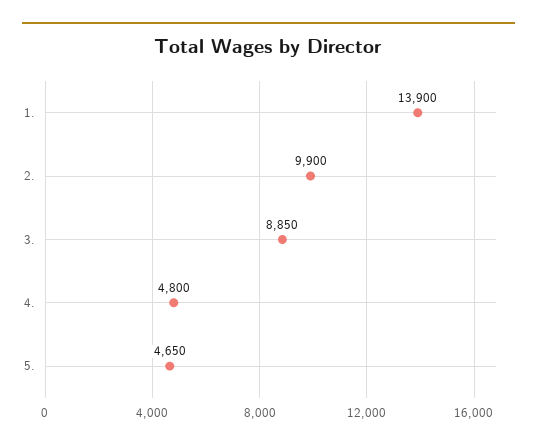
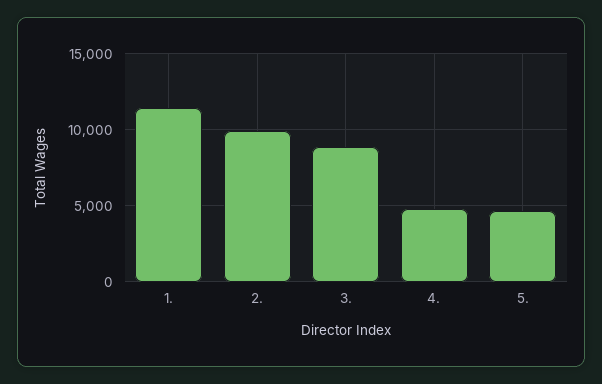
1.: 13900 -> 11500

